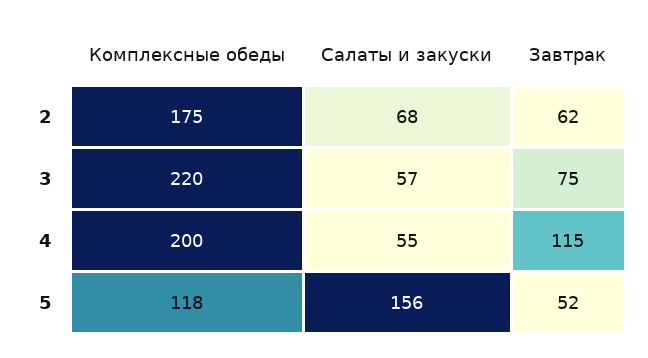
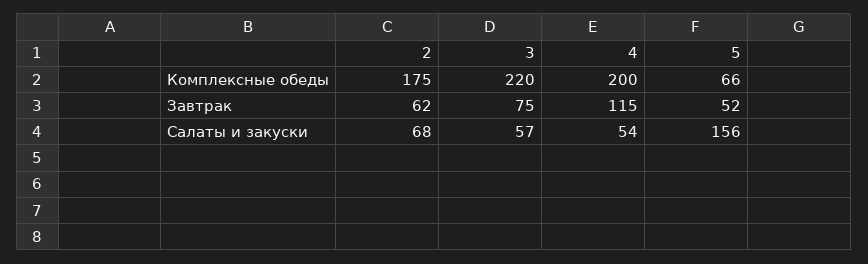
Салаты и закуски, 4: 55 -> 54
Комплексные обеды, 5: 118 -> 66

